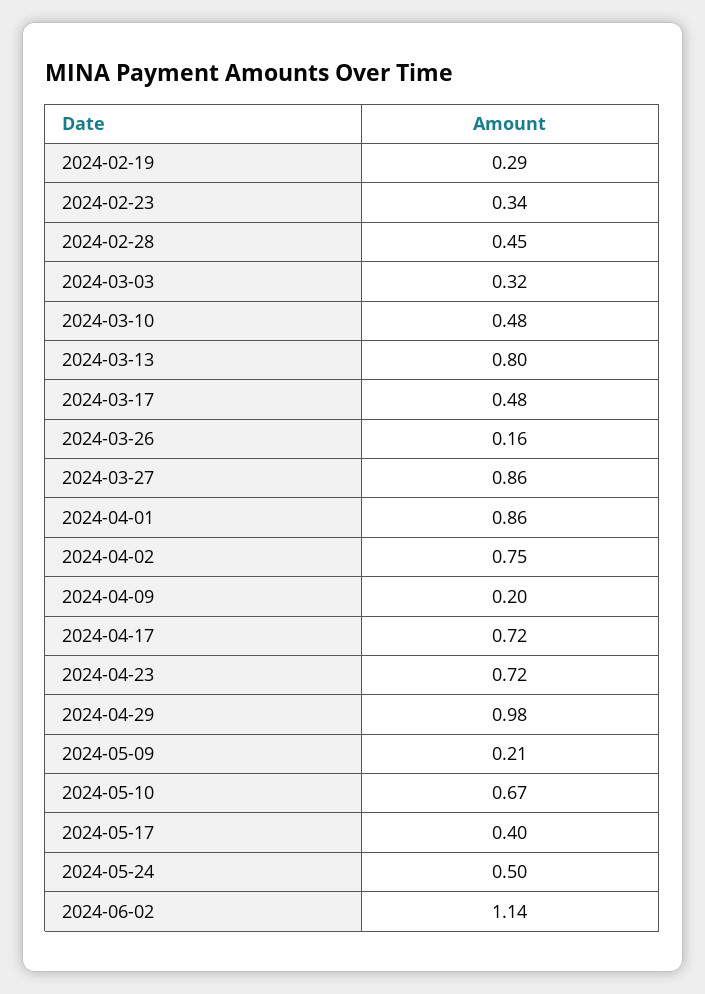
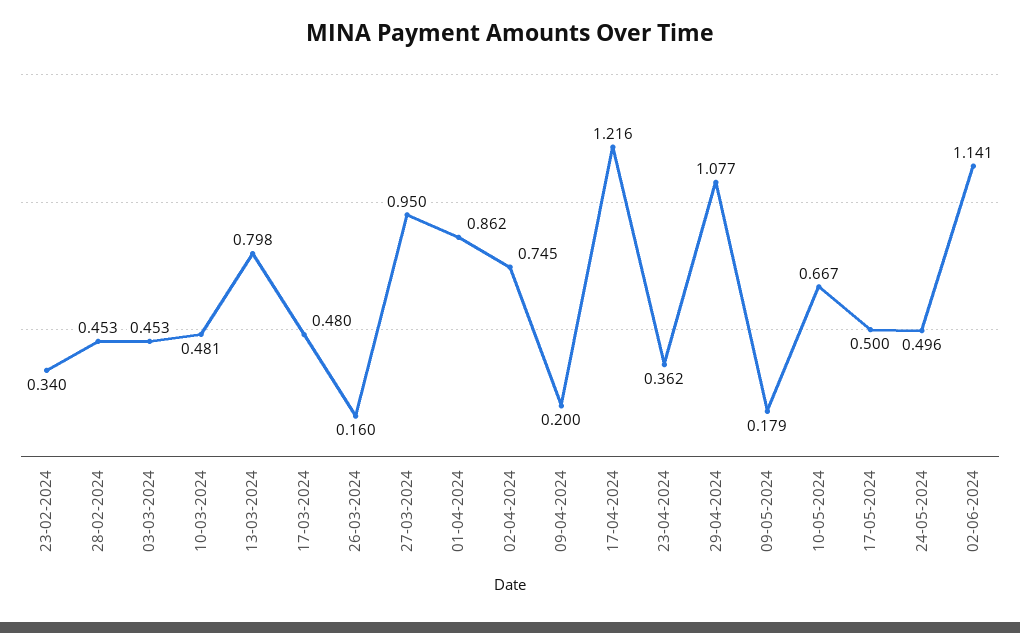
2024-02-19: 0.29 -> none
2024-03-03: 0.32 -> 0.453
2024-03-27: 0.86 -> 0.95
2024-04-17: 0.72 -> 1.216
2024-04-23: 0.72 -> 0.362
2024-04-29: 0.98 -> 1.077
2024-05-09: 0.21 -> 0.179
2024-05-17: 0.4 -> 0.5

